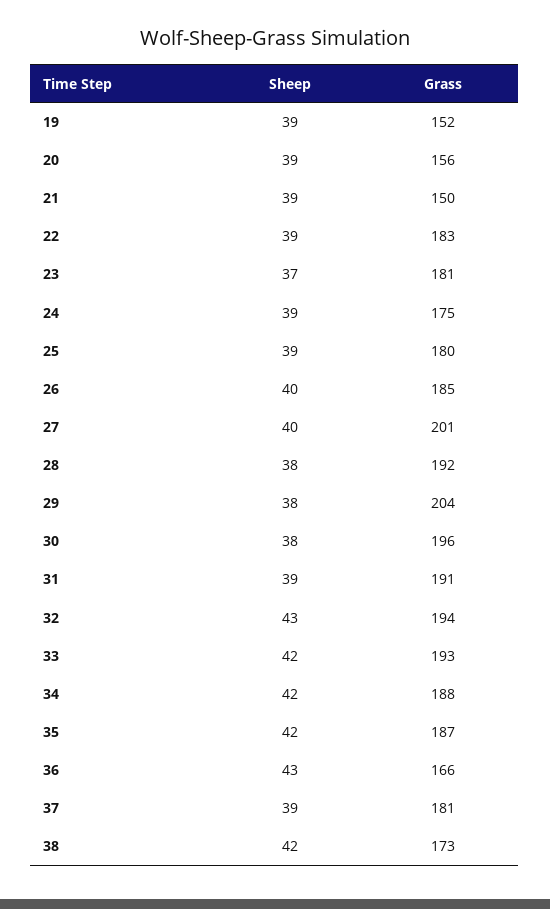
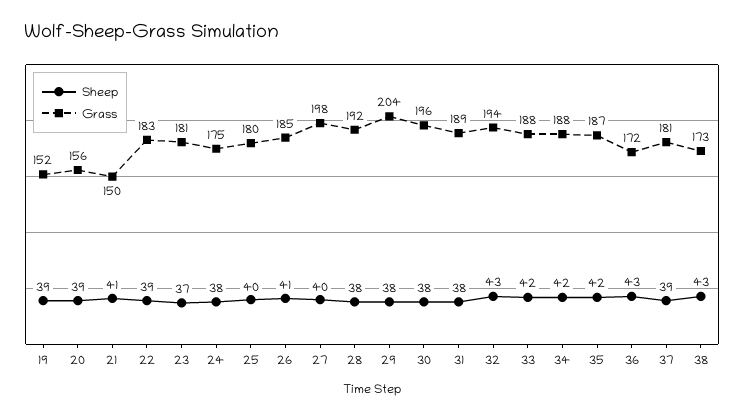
Sheep, 21: 39 -> 41
Sheep, 24: 39 -> 38
Sheep, 25: 39 -> 40
Sheep, 26: 40 -> 41
Grass, 27: 201 -> 198
Sheep, 31: 39 -> 38
Grass, 31: 191 -> 189
Grass, 33: 193 -> 188
Grass, 36: 166 -> 172
Sheep, 38: 42 -> 43

